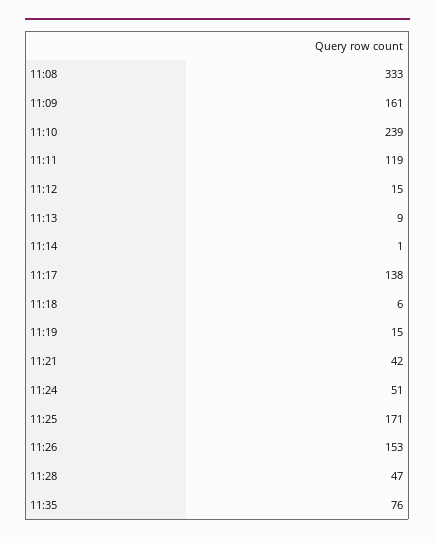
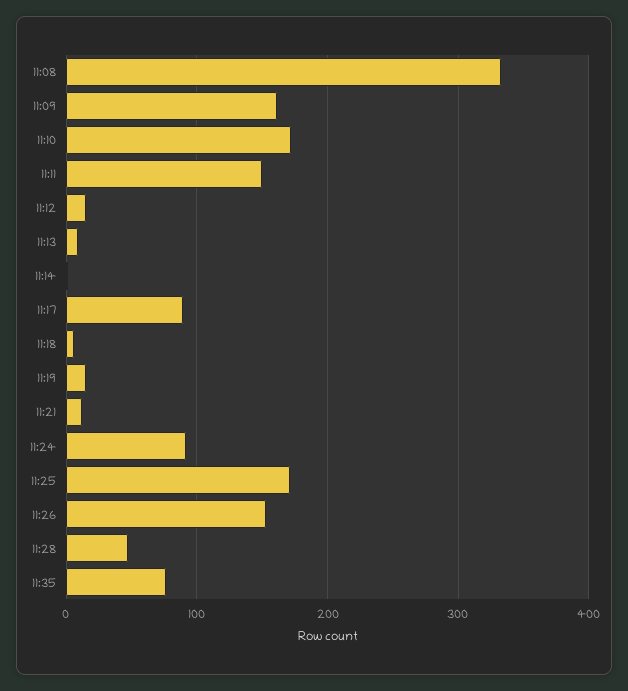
11:10: 239 -> 170
11:11: 119 -> 150
11:17: 138 -> 90
11:21: 42 -> 10
11:24: 51 -> 90

